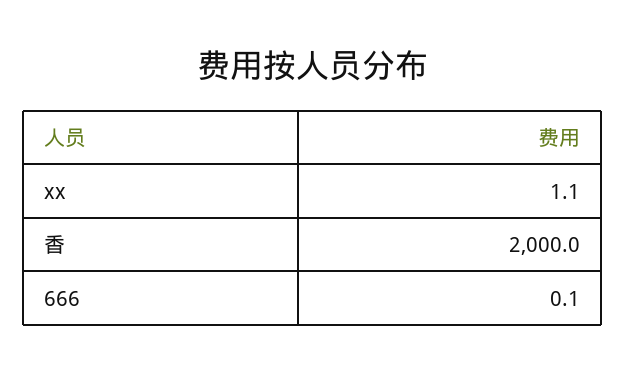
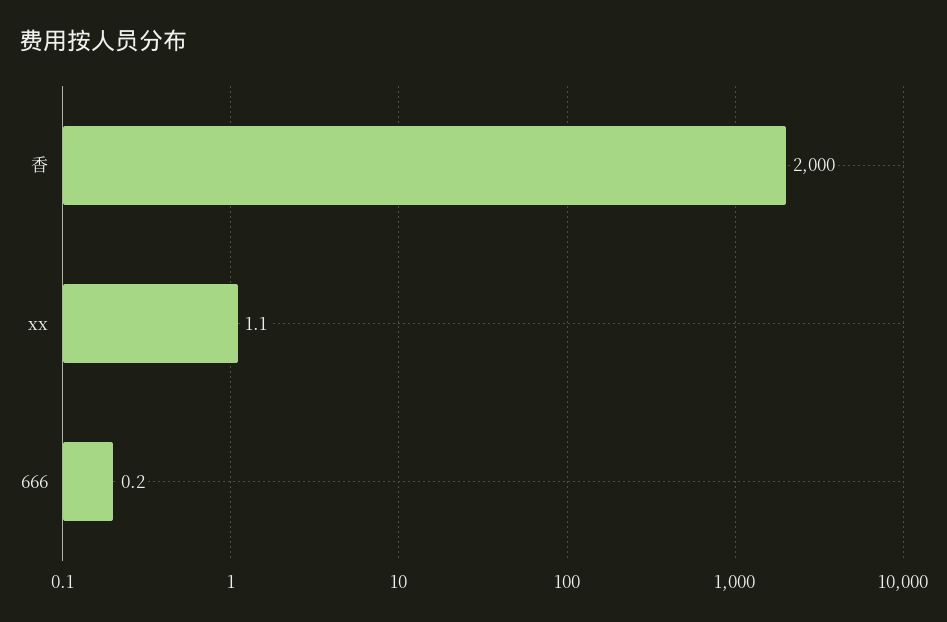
666: 0.1 -> 0.2

